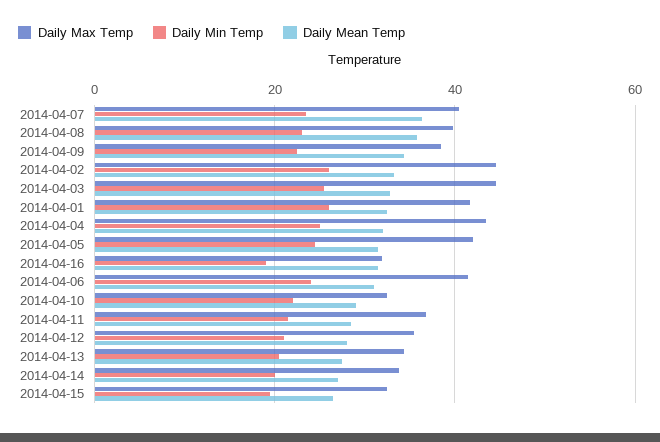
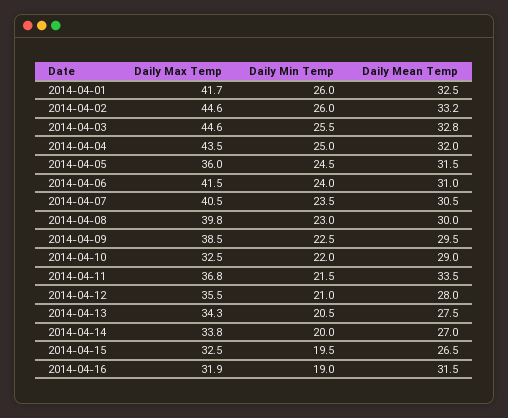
Daily Mean Temp, 2014-04-07: 36 -> 30.5
Daily Mean Temp, 2014-04-08: 36 -> 30
Daily Mean Temp, 2014-04-09: 34 -> 29.5
Daily Max Temp, 2014-04-05: 42 -> 36
Daily Mean Temp, 2014-04-11: 28 -> 33.5

